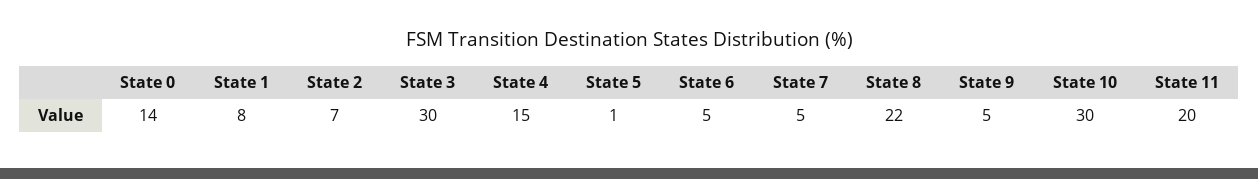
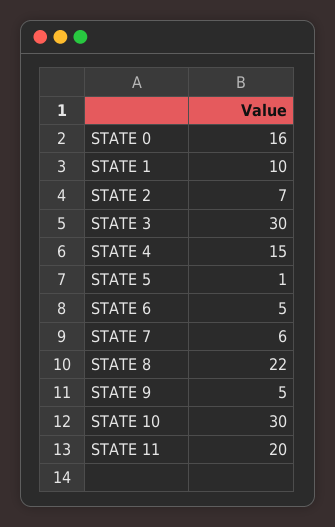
State 0: 14 -> 16
State 1: 8 -> 10
State 7: 5 -> 6

